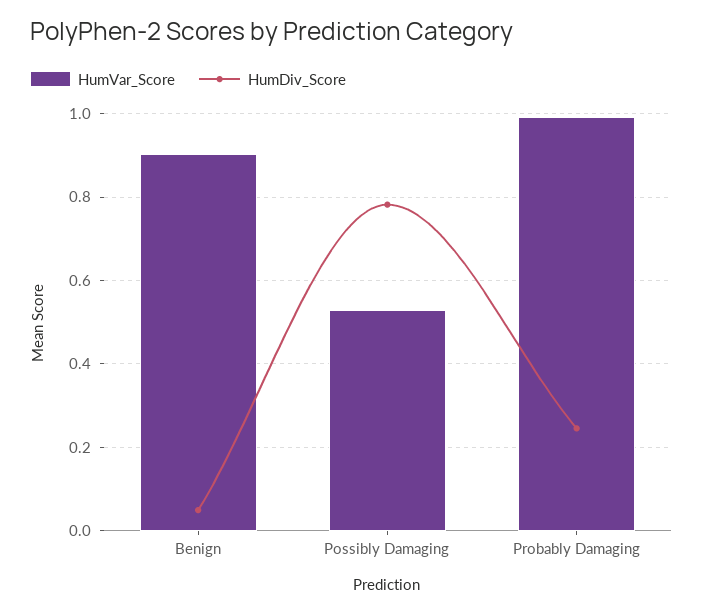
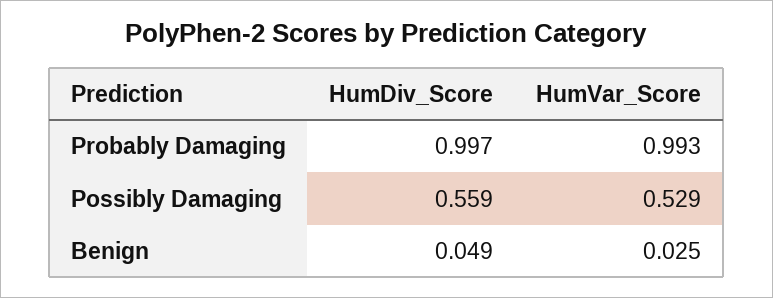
HumVar_Score, Benign: 0.9 -> 0.025
HumDiv_Score, Possibly Damaging: 0.78 -> 0.559
HumDiv_Score, Probably Damaging: 0.24 -> 0.997

